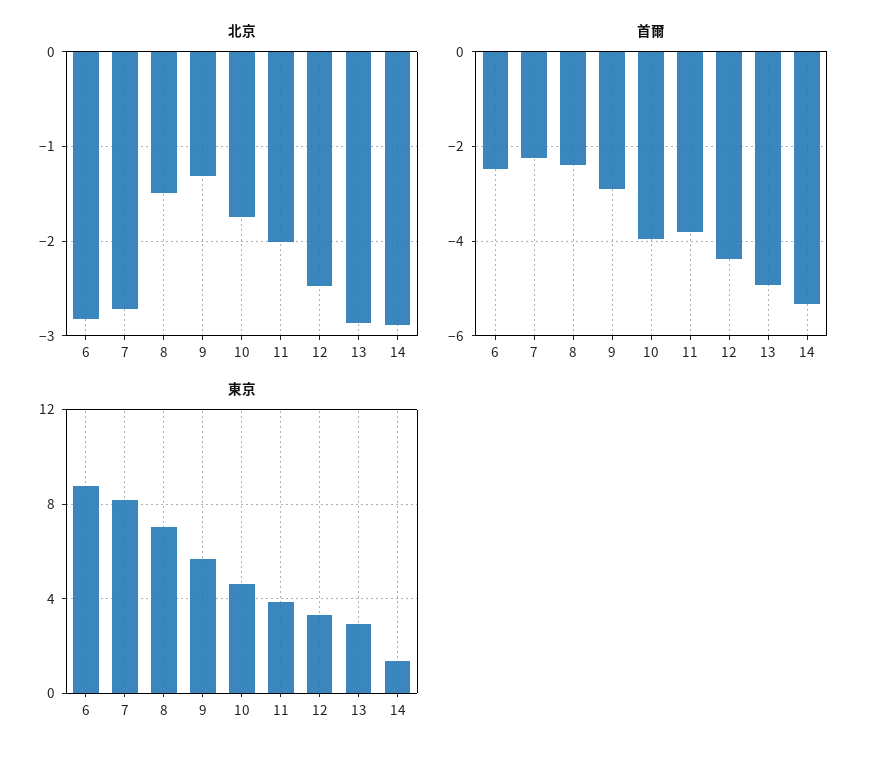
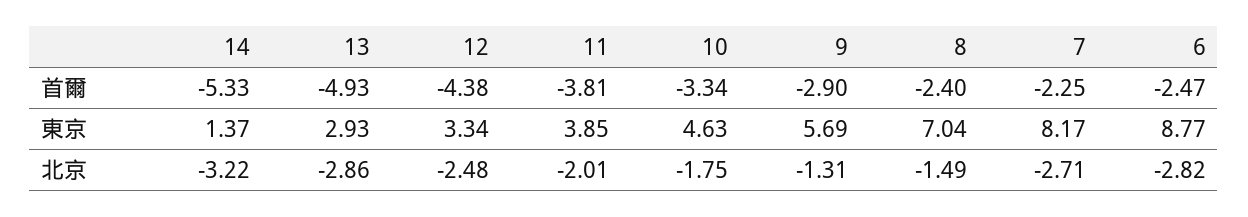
北京, 14: -2.9 -> -3.22
首爾, 10: -4 -> -3.34

